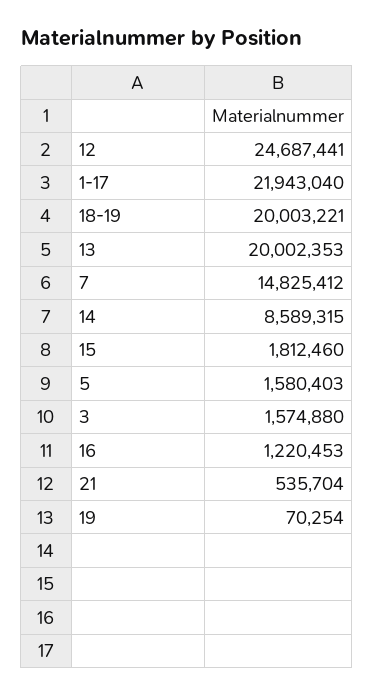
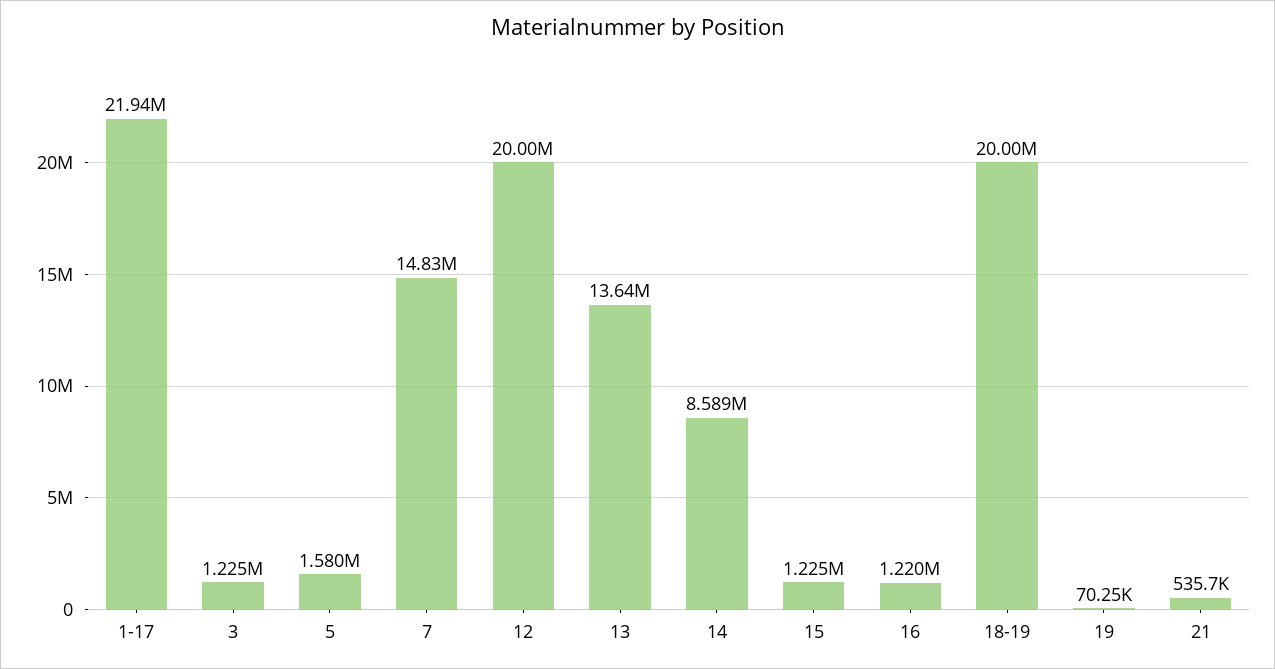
12: 24687441 -> 20000000
13: 20002353 -> 13640000
15: 1812460 -> 1225000
3: 1574880 -> 1225000

